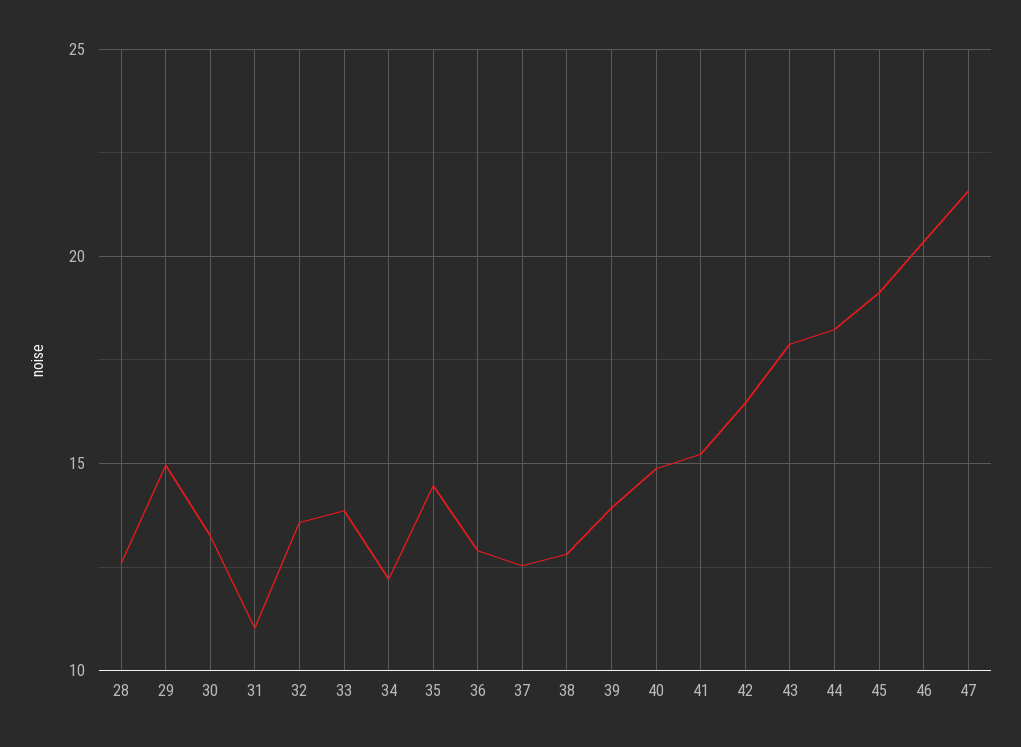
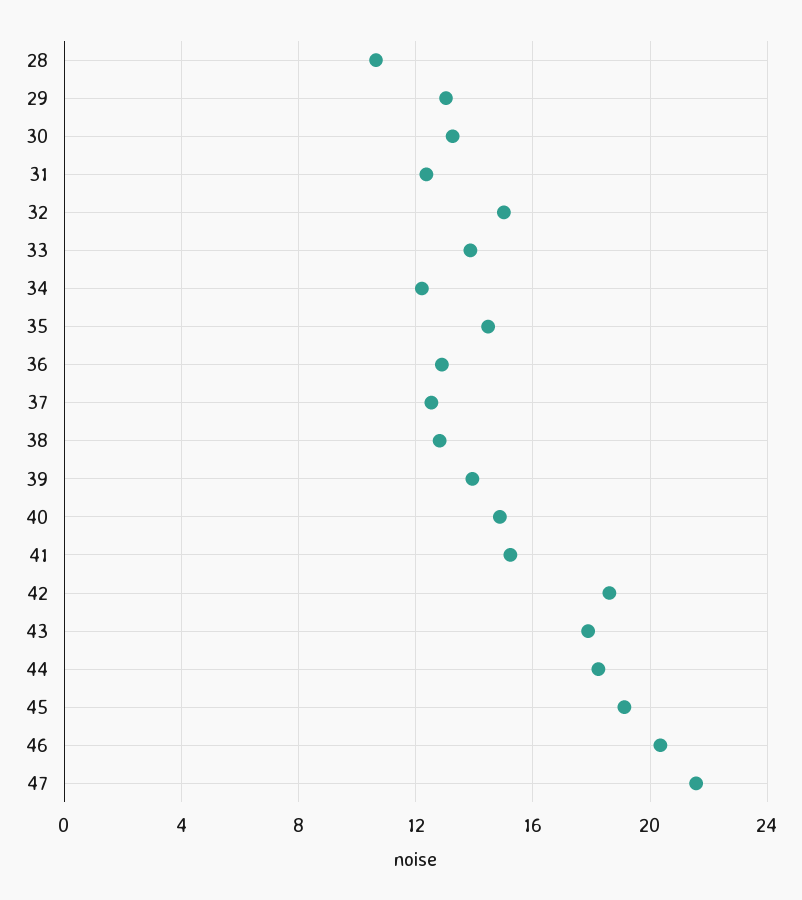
28: 12.5 -> 10.5
29: 15 -> 13
31: 11 -> 12.5
32: 13.5 -> 15
42: 16.5 -> 18.5

